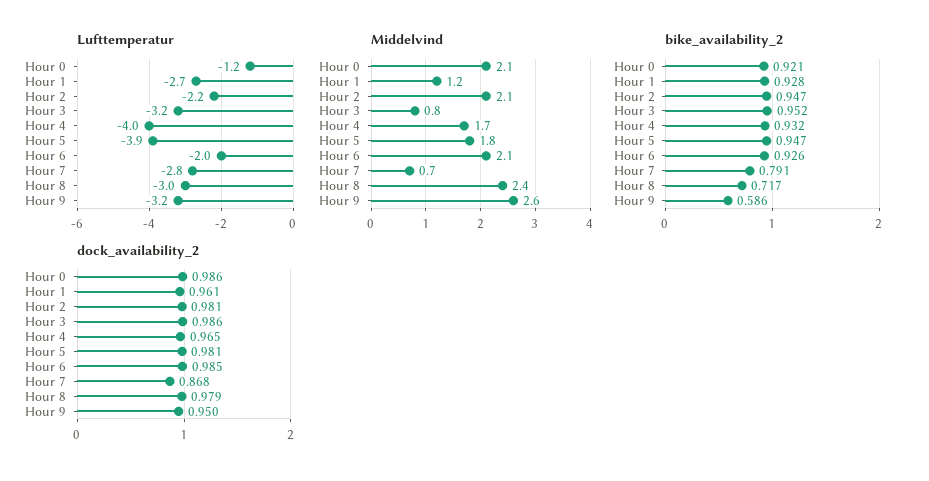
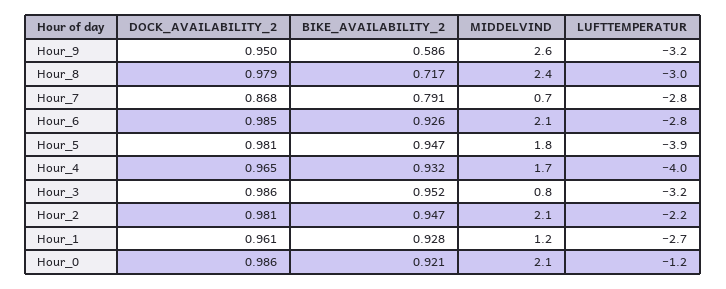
Lufttemperatur, Hour 6: -2 -> -2.8

